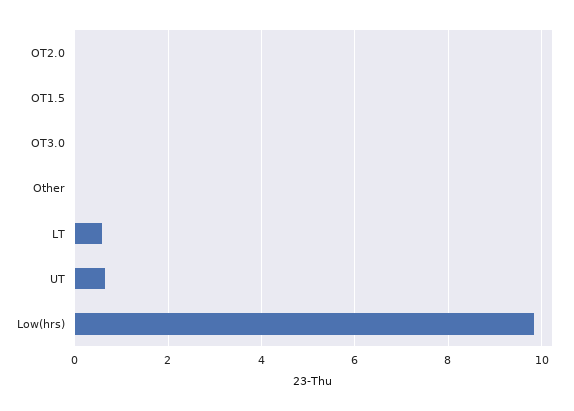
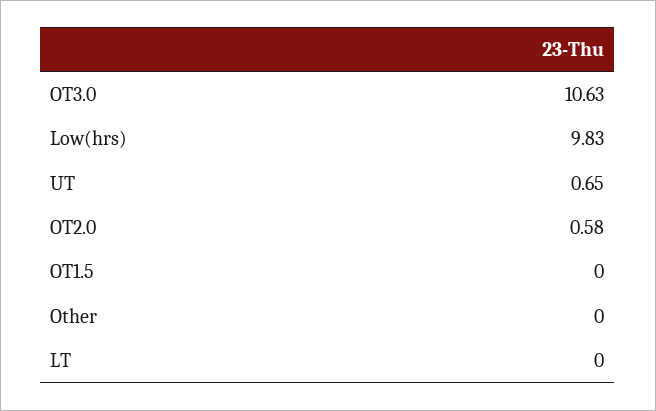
OT2.0: 0 -> 0.58
OT3.0: 0 -> 10.63
LT: 0.6 -> 0

